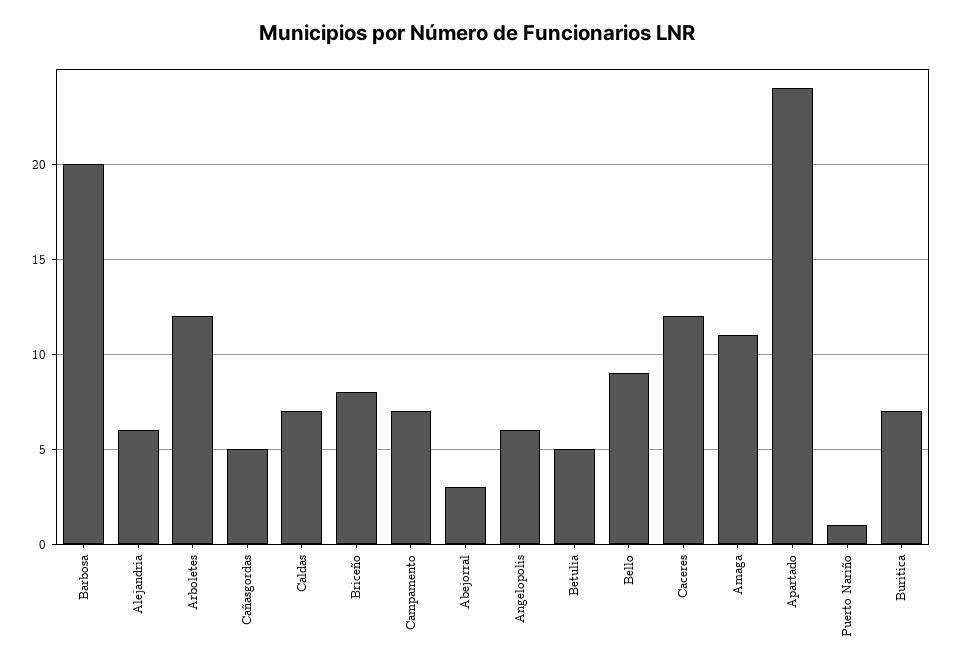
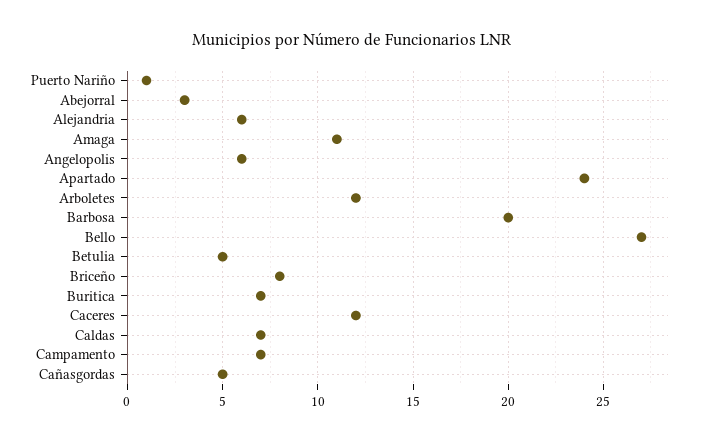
Bello: 9 -> 27

